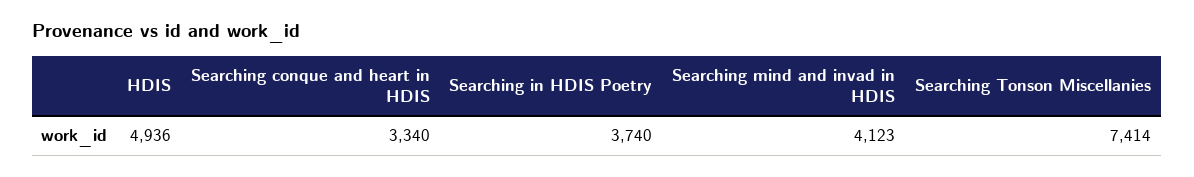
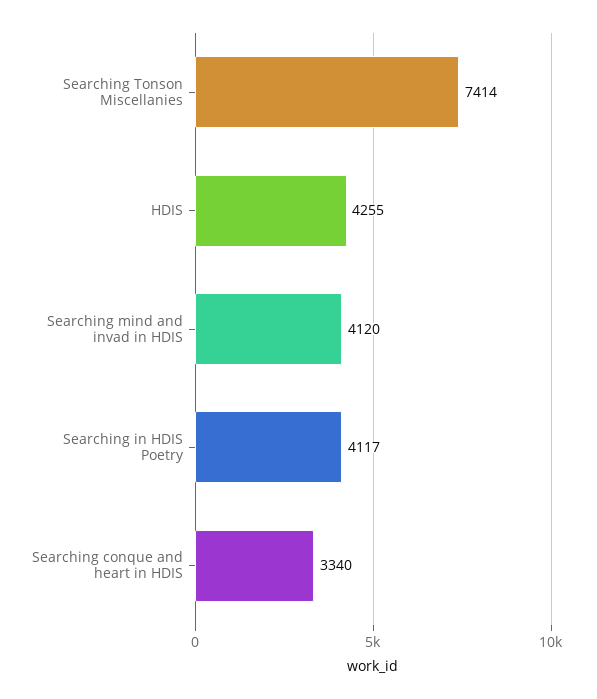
HDIS: 4936 -> 4255
Searching in HDIS Poetry: 3740 -> 4117
Searching mind and invad in HDIS: 4123 -> 4120

